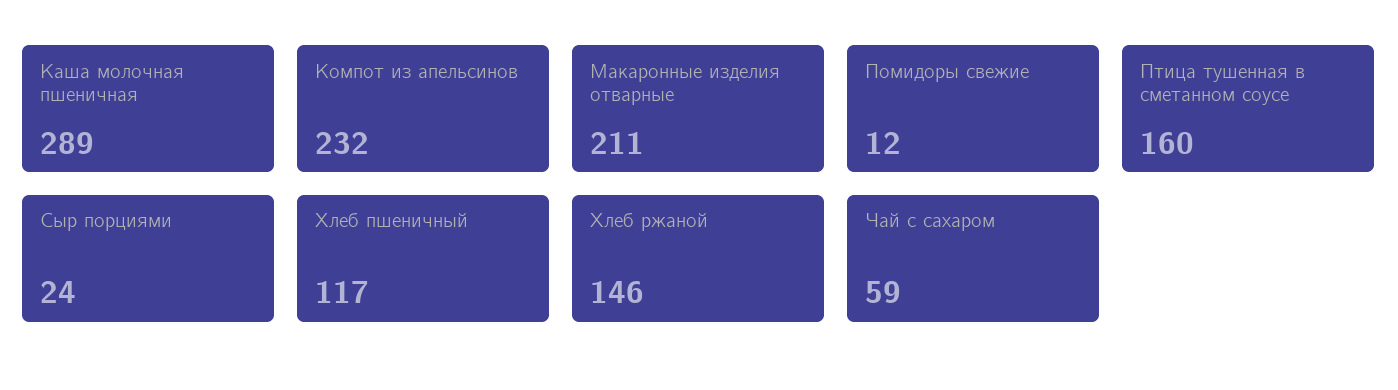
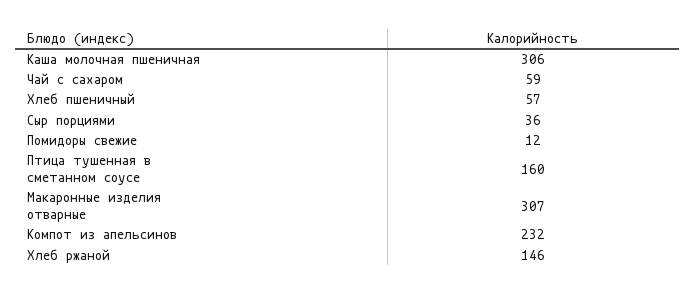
Каша молочная пшеничная: 289 -> 306
Макаронные изделия отварные: 211 -> 307
Сыр порциями: 24 -> 36
Хлеб пшеничный: 117 -> 57

